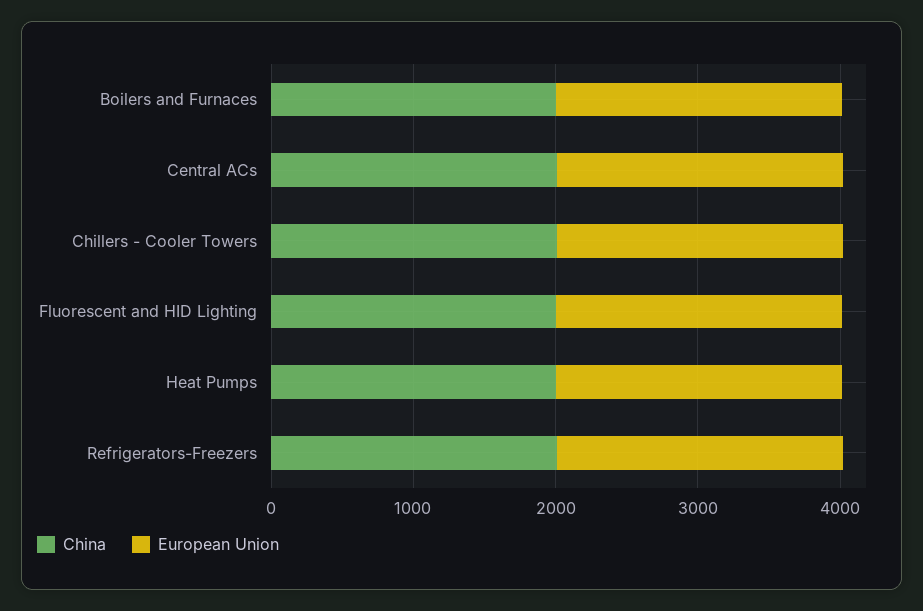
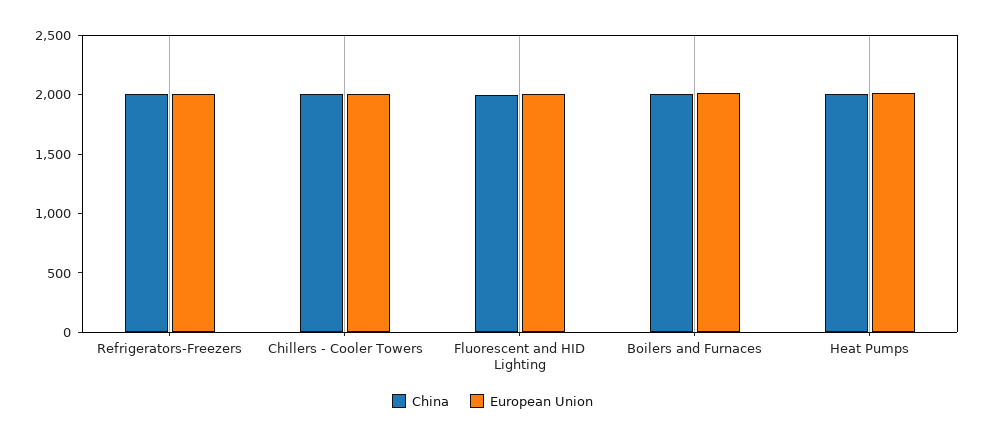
China, Central ACs: 2000 -> none
European Union, Central ACs: 2000 -> none

